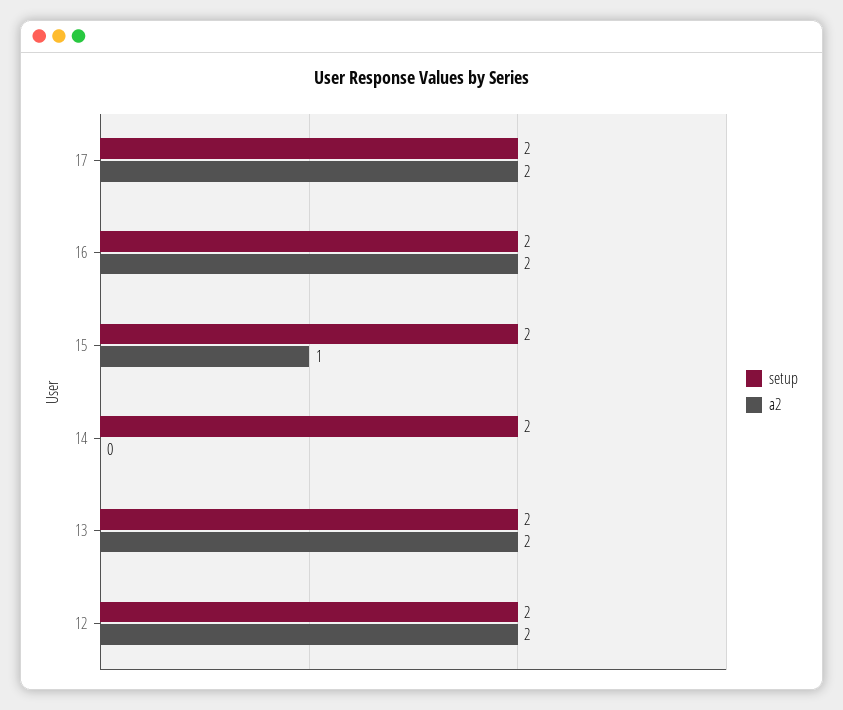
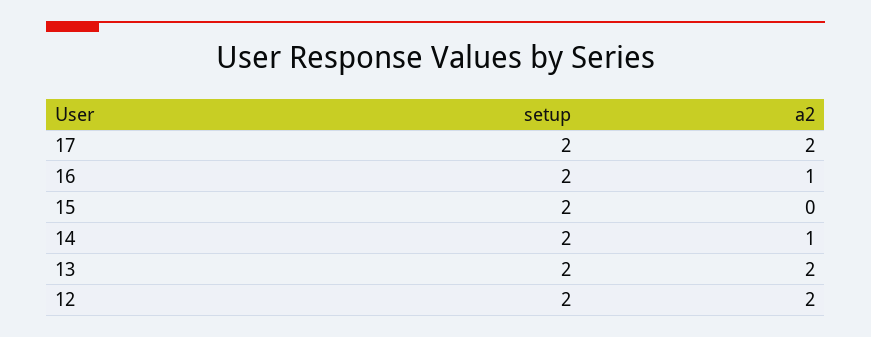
a2, 16: 2 -> 1
a2, 15: 1 -> 0
a2, 14: 0 -> 1

